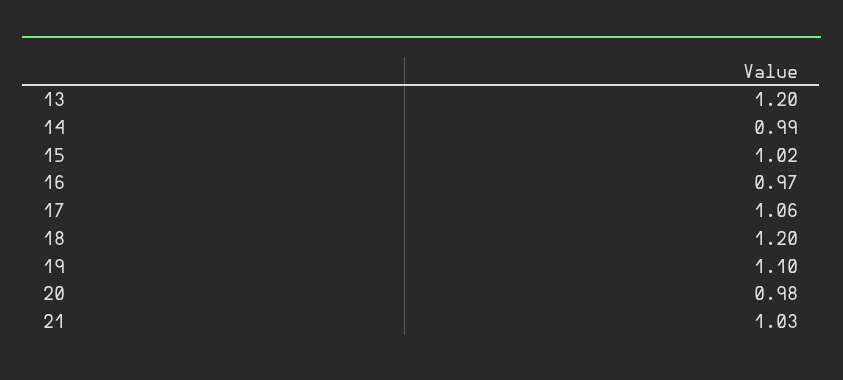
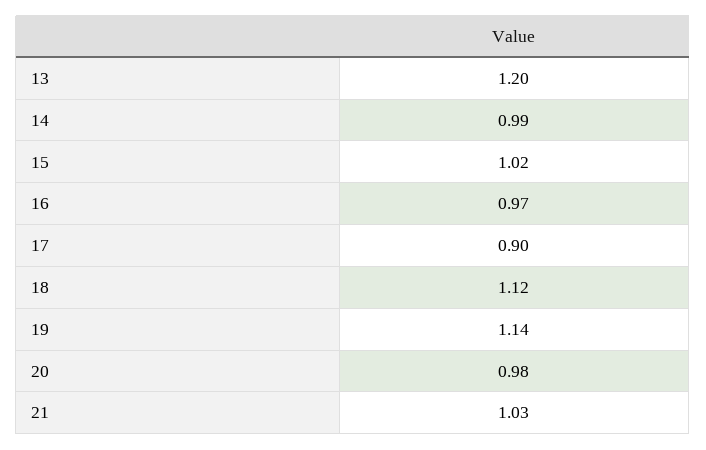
17: 1.06 -> 0.9
18: 1.2 -> 1.12
19: 1.1 -> 1.14

